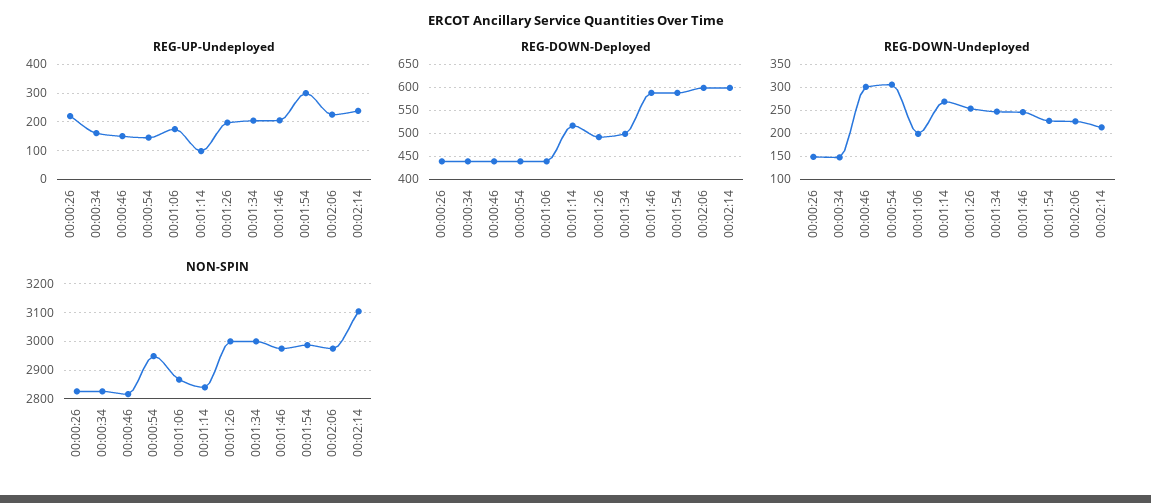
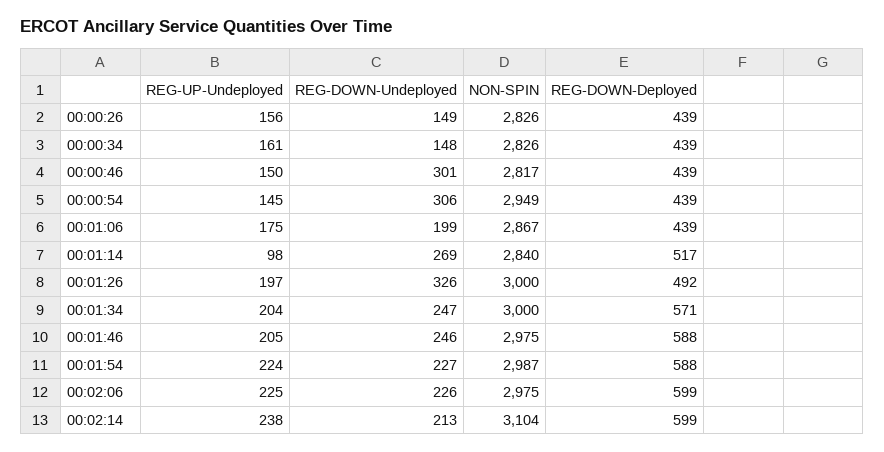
REG-UP-Undeployed, 00:00:26: 225 -> 156
REG-UP-Undeployed, 00:01:54: 300 -> 224
REG-DOWN-Deployed, 00:01:34: 500 -> 571
REG-DOWN-Undeployed, 00:01:26: 250 -> 326

